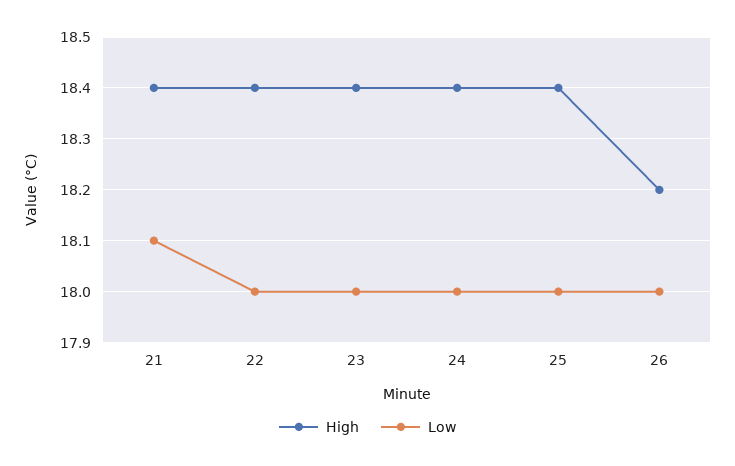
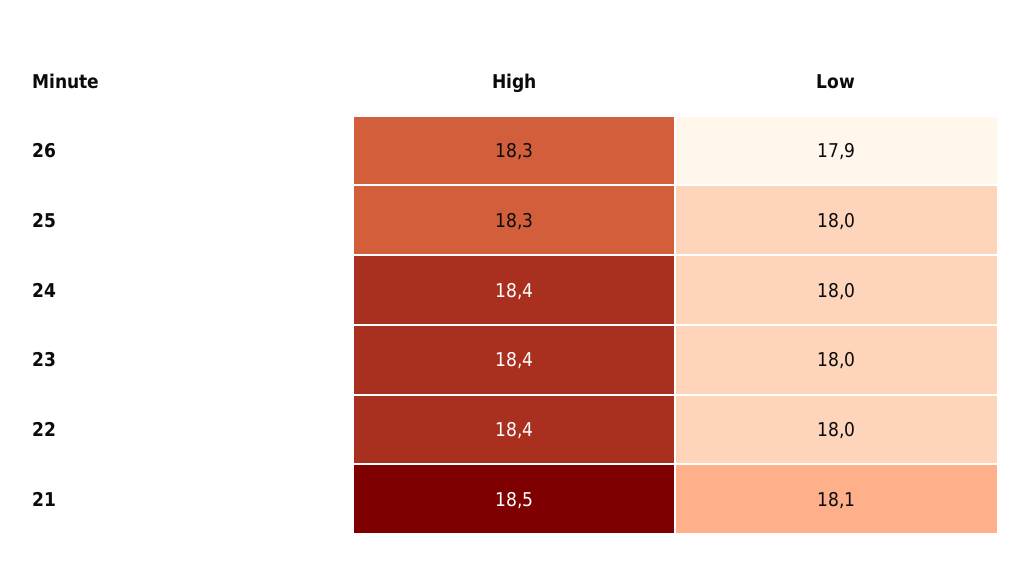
High, 21: 18.4 -> 18.5
High, 25: 18.4 -> 18.3
High, 26: 18.2 -> 18.3
Low, 26: 18 -> 17.9

